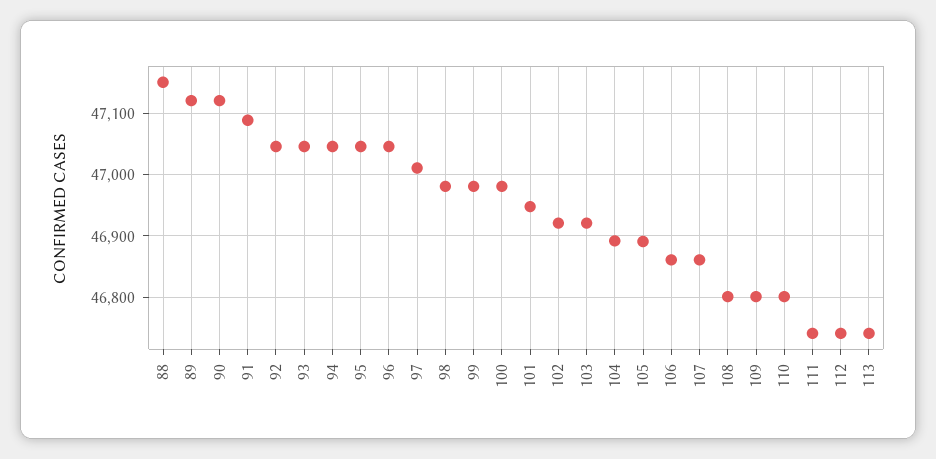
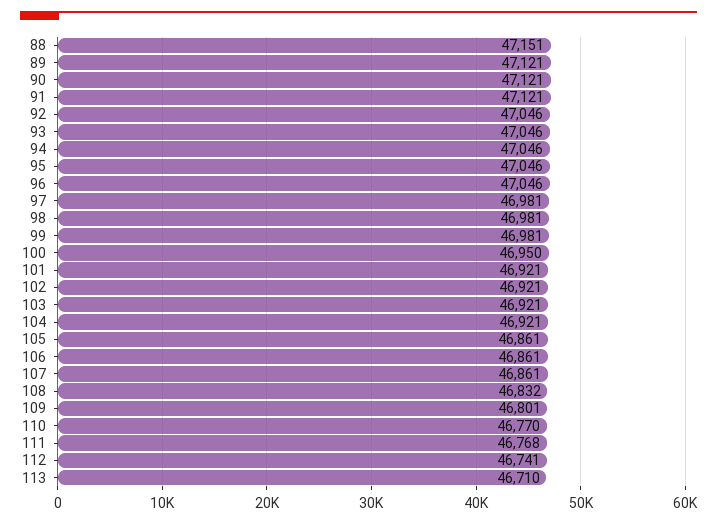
91: 47090 -> 47121
97: 47010 -> 46981
100: 46980 -> 46950
101: 46950 -> 46921
104: 46890 -> 46921
105: 46890 -> 46861
108: 46800 -> 46832
110: 46800 -> 46770
111: 46740 -> 46768
113: 46740 -> 46710

